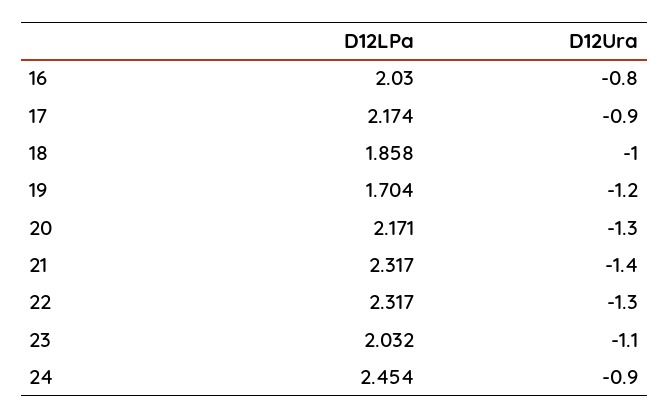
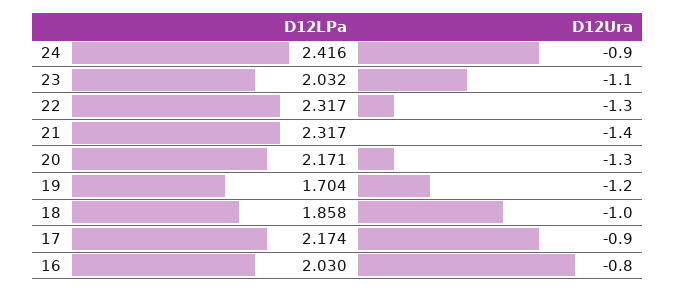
D12LPa, 24: 2.454 -> 2.416

